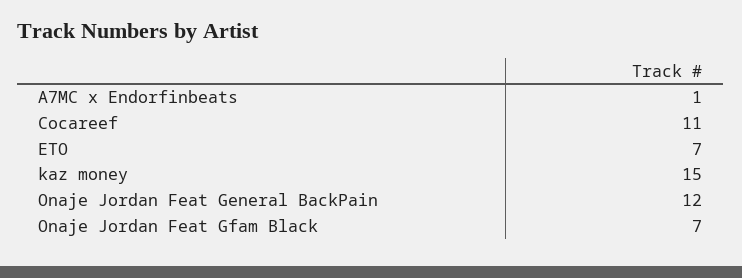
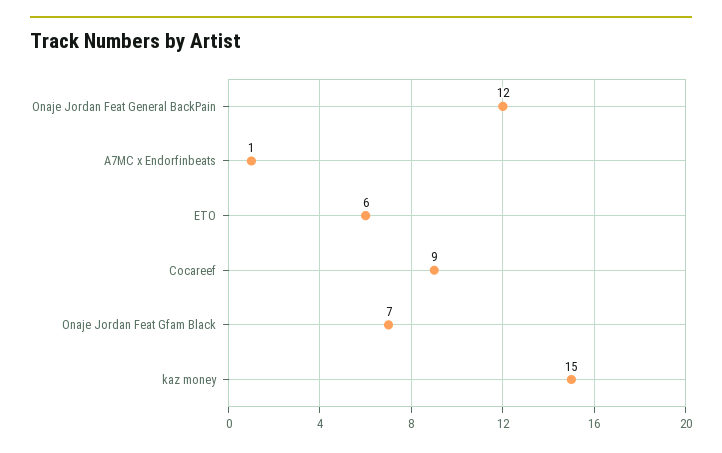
Cocareef: 11 -> 9
ETO: 7 -> 6

